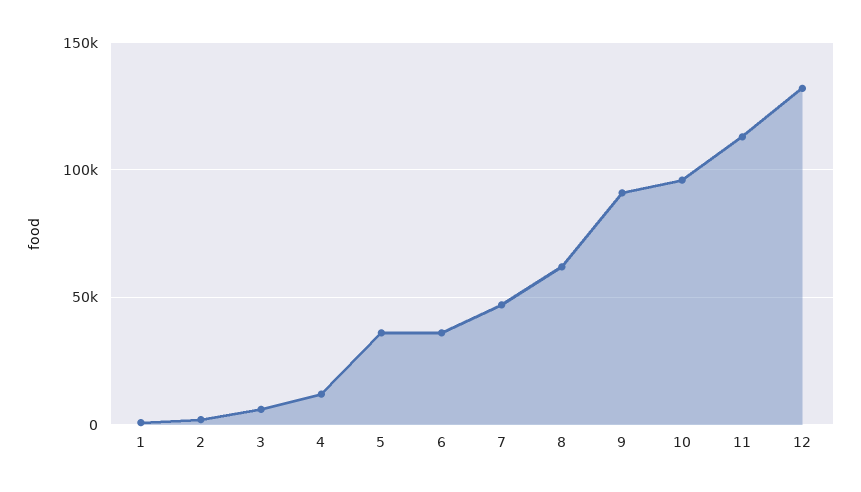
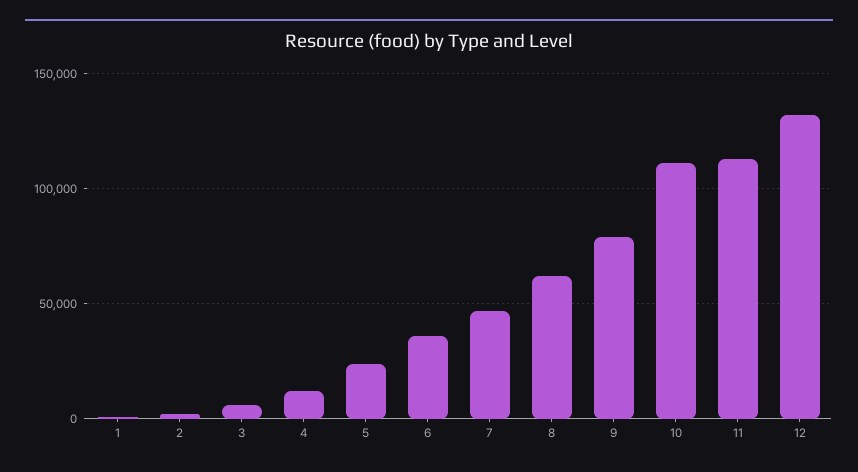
5: 35000 -> 25000
9: 90000 -> 80000
10: 95000 -> 110000

